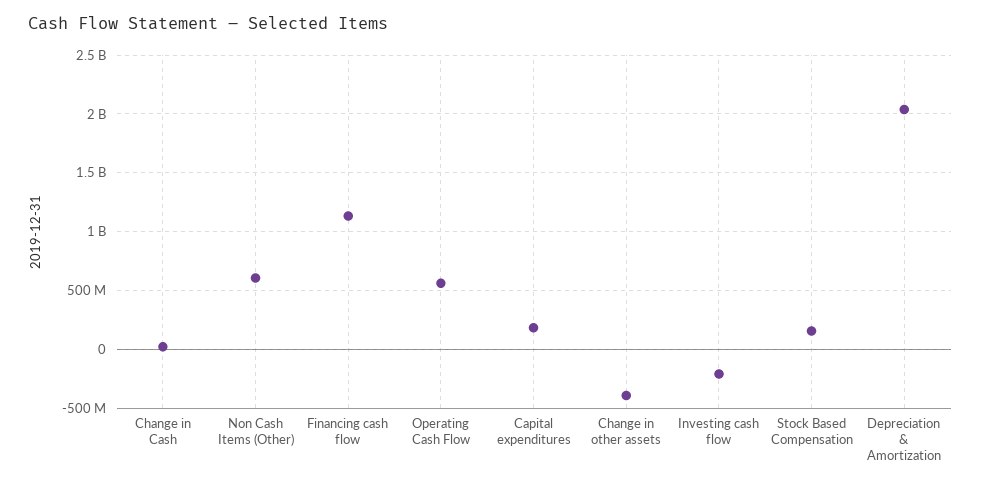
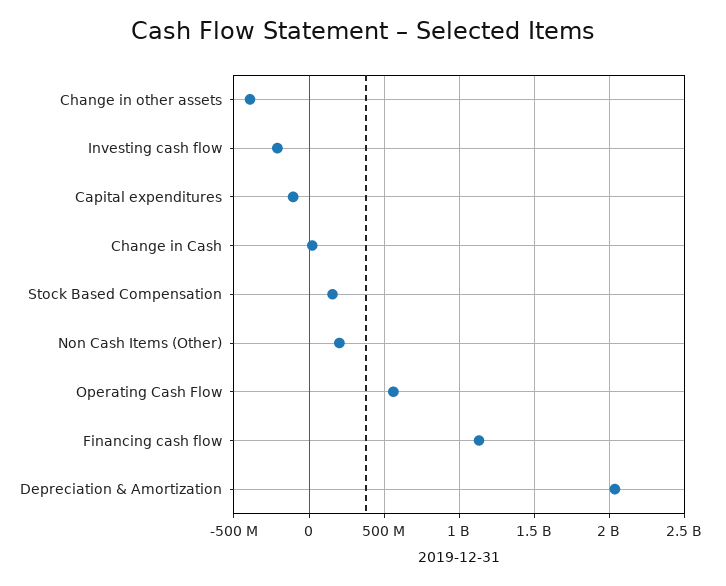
Non Cash Items (Other): 600000000 -> 200000000
Capital expenditures: 200000000 -> -100000000

